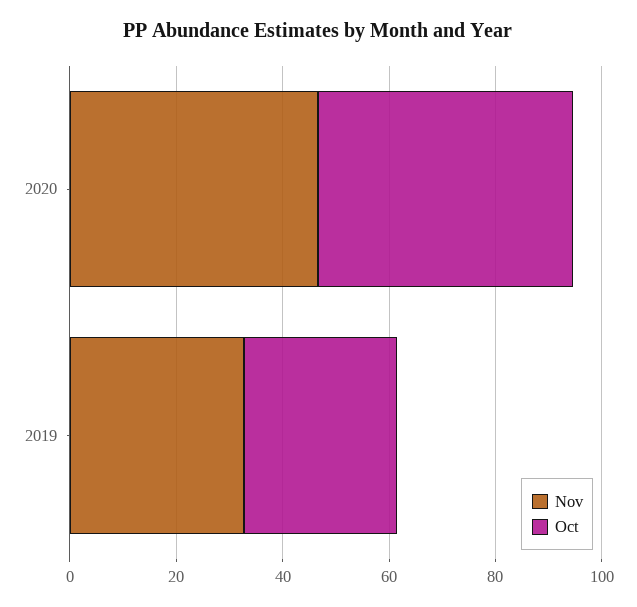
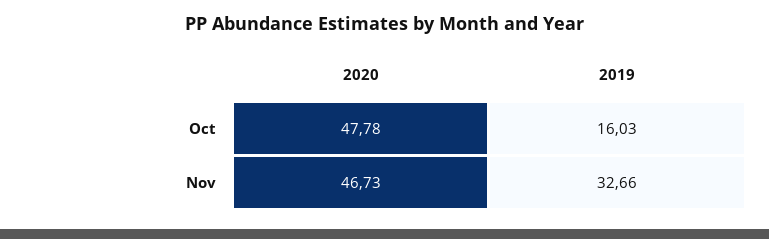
Oct, 2019: 30 -> 16.03

